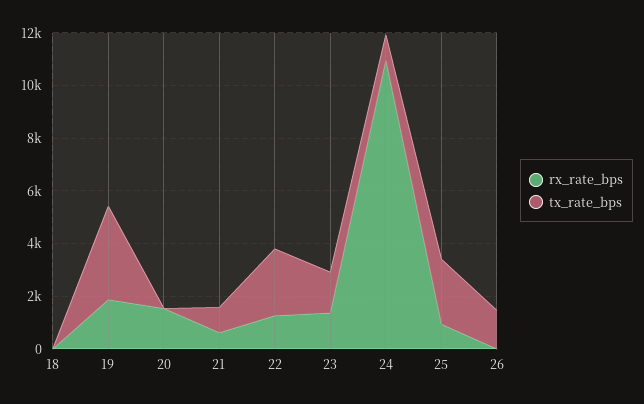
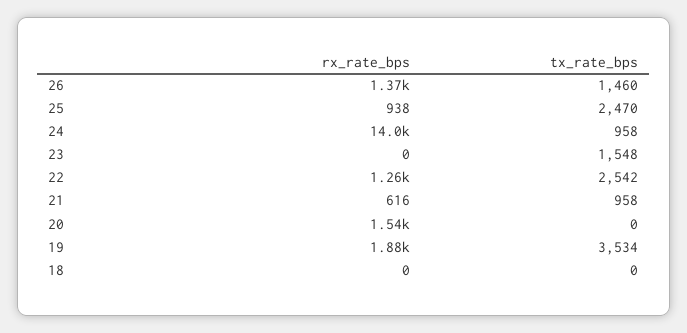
rx_rate_bps, 23: 1500 -> 0
rx_rate_bps, 24: 11000 -> 14000
rx_rate_bps, 26: 0 -> 1370

